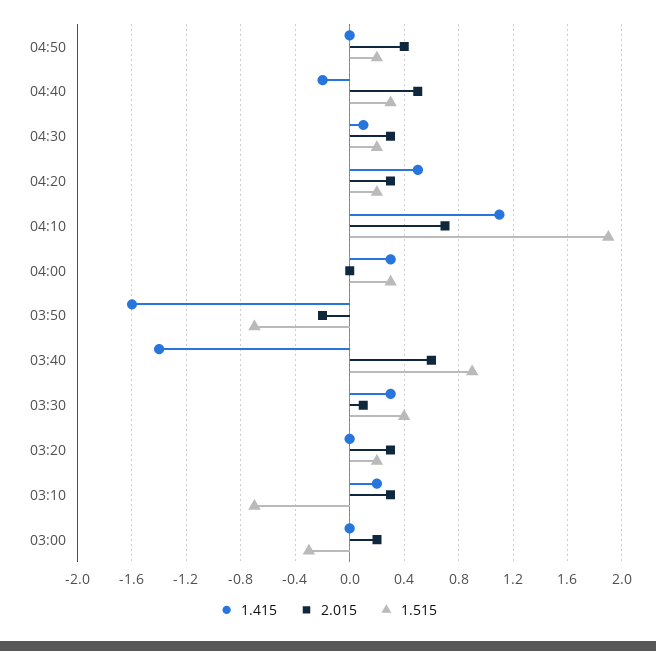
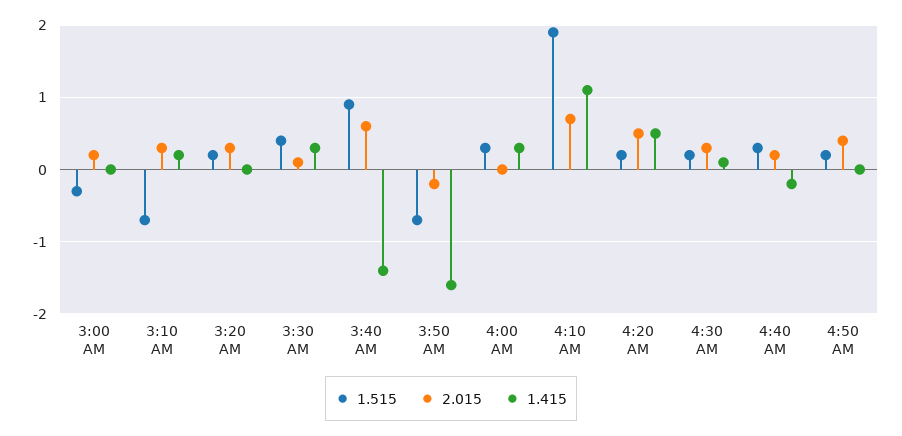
2.015, 04:40: 0.5 -> 0.2
2.015, 04:20: 0.3 -> 0.5

